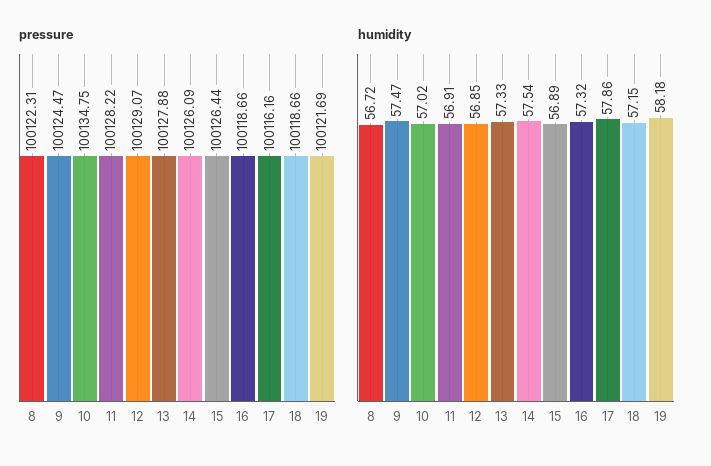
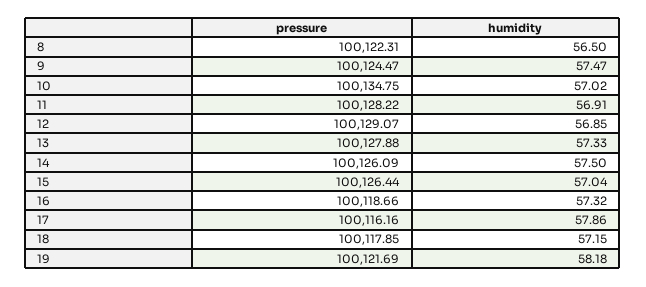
pressure, 18: 100118.66 -> 100117.85
humidity, 8: 56.72 -> 56.5
humidity, 14: 57.54 -> 57.5
humidity, 15: 56.89 -> 57.04

